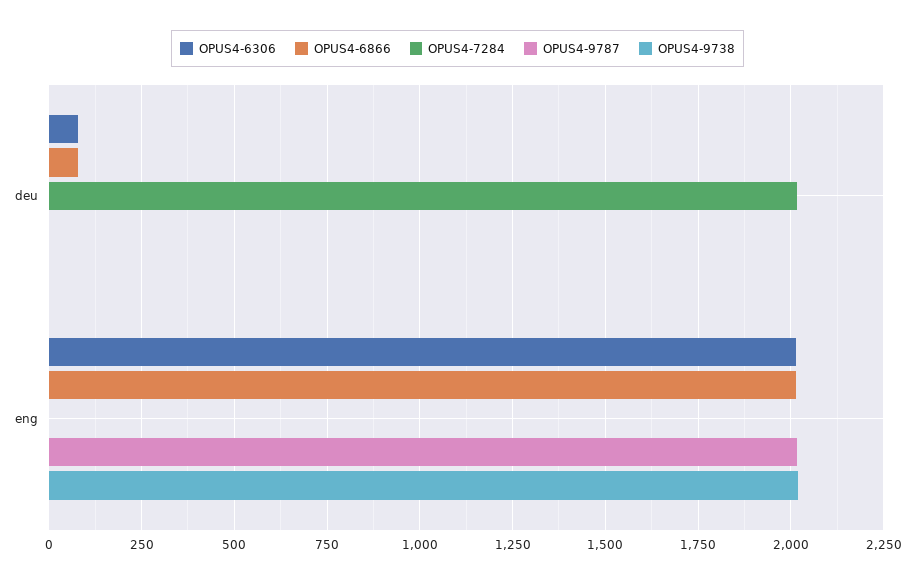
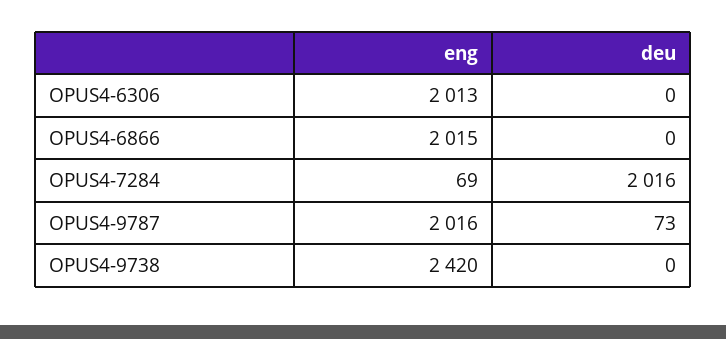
OPUS4-6306, deu: 75 -> 0
OPUS4-6866, deu: 75 -> 0
OPUS4-9787, deu: 0 -> 73
OPUS4-7284, eng: 0 -> 69
OPUS4-9738, eng: 2025 -> 2420

